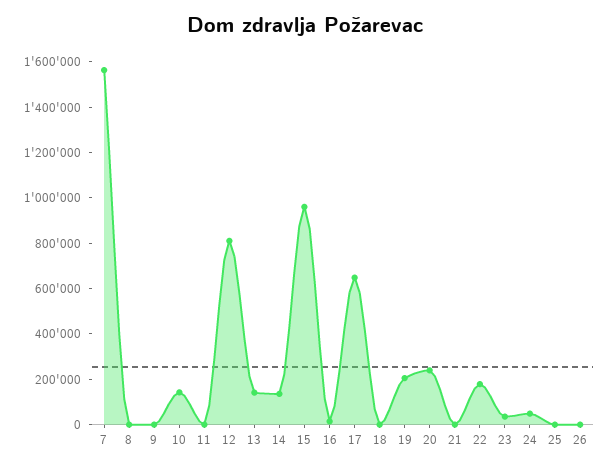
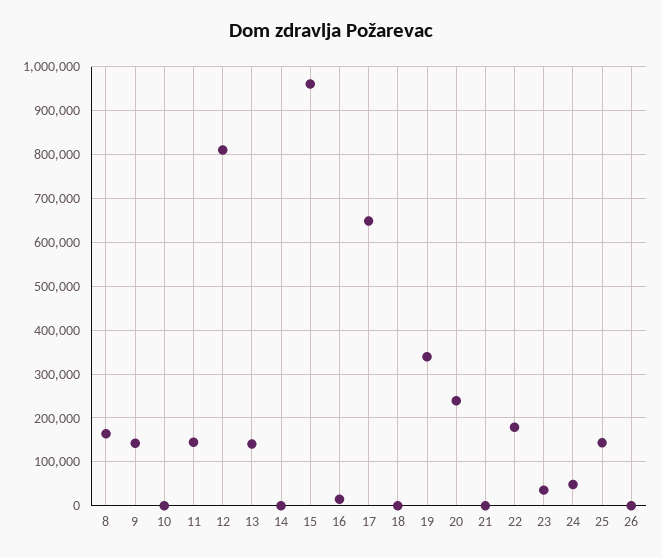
7: 1550000 -> none
8: 0 -> 160000
9: 0 -> 140000
10: 150000 -> 0
11: 0 -> 140000
14: 150000 -> 0
19: 200000 -> 340000
25: 0 -> 140000

